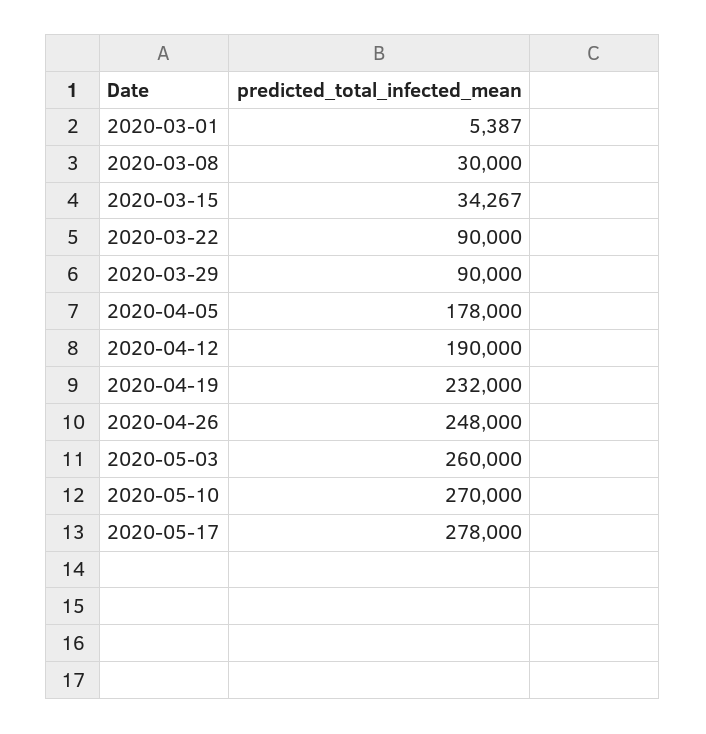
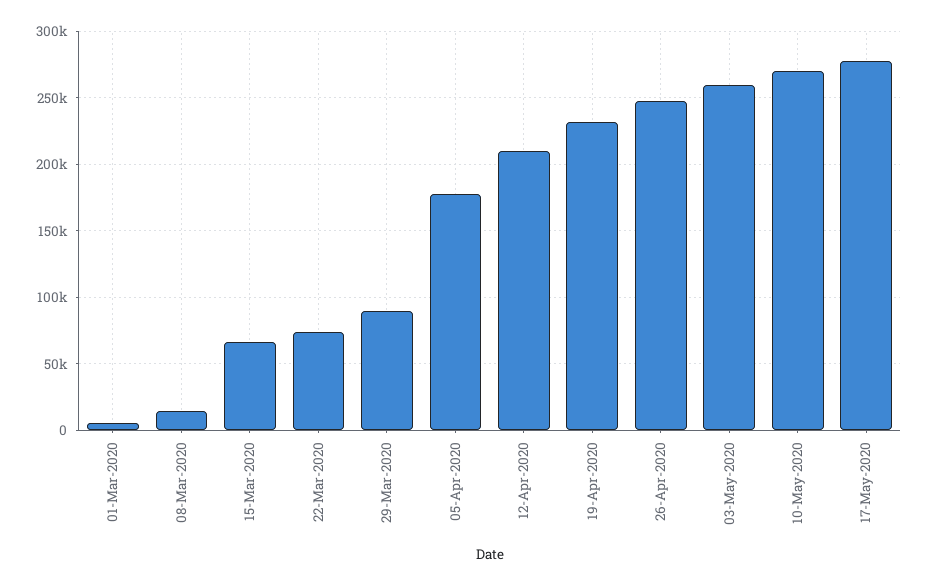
2020-03-08: 30000 -> 15000
2020-03-15: 34267 -> 65000
2020-03-22: 90000 -> 75000
2020-04-12: 190000 -> 210000

